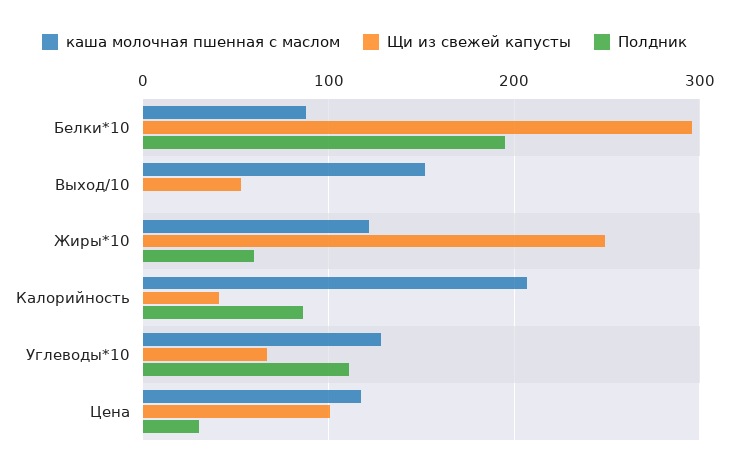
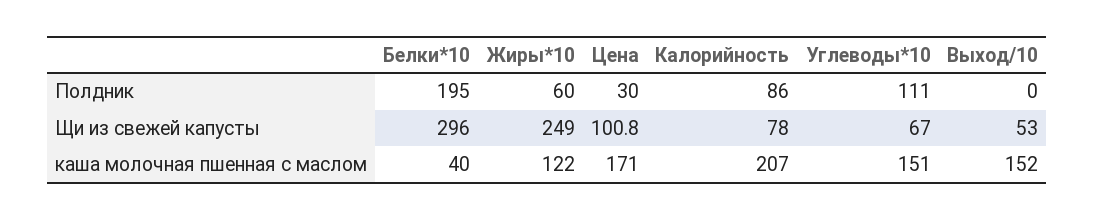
каша молочная пшенная с маслом, Белки*10: 90 -> 40
Щи из свежей капусты, Калорийность: 40 -> 78
каша молочная пшенная с маслом, Углеводы*10: 130 -> 151
каша молочная пшенная с маслом, Цена: 120 -> 171

